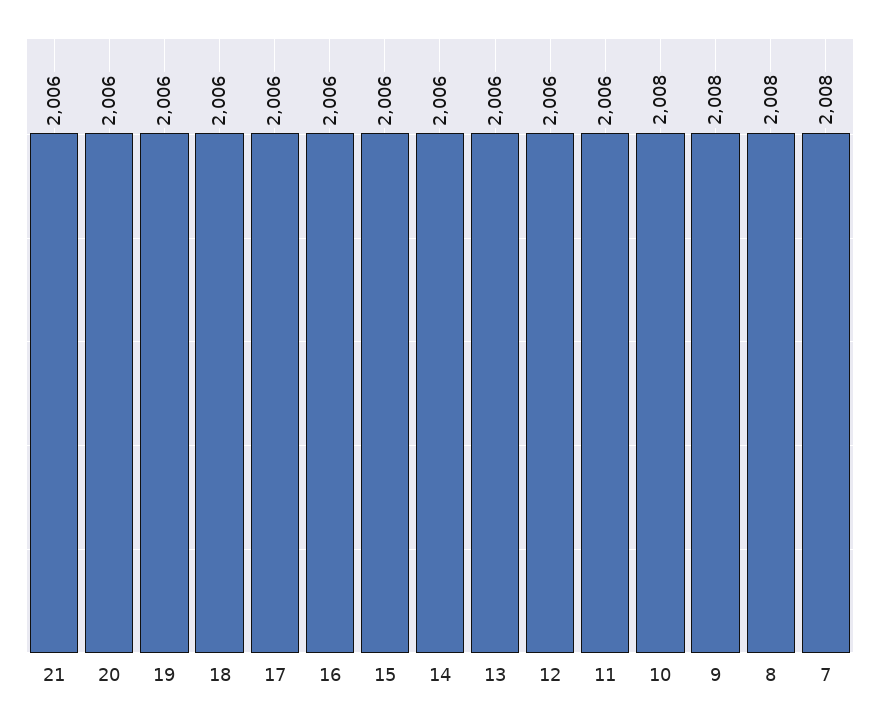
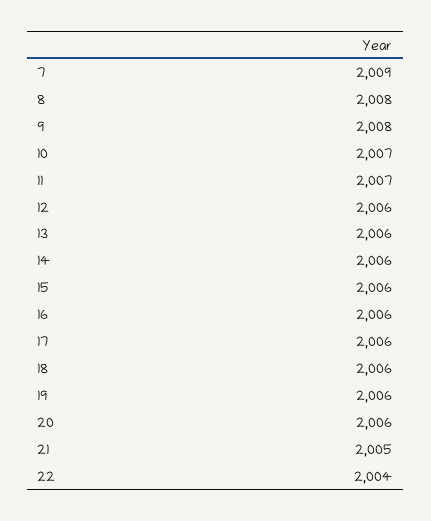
21: 2006 -> 2005
11: 2006 -> 2007
10: 2008 -> 2007
7: 2008 -> 2009
22: none -> 2004

